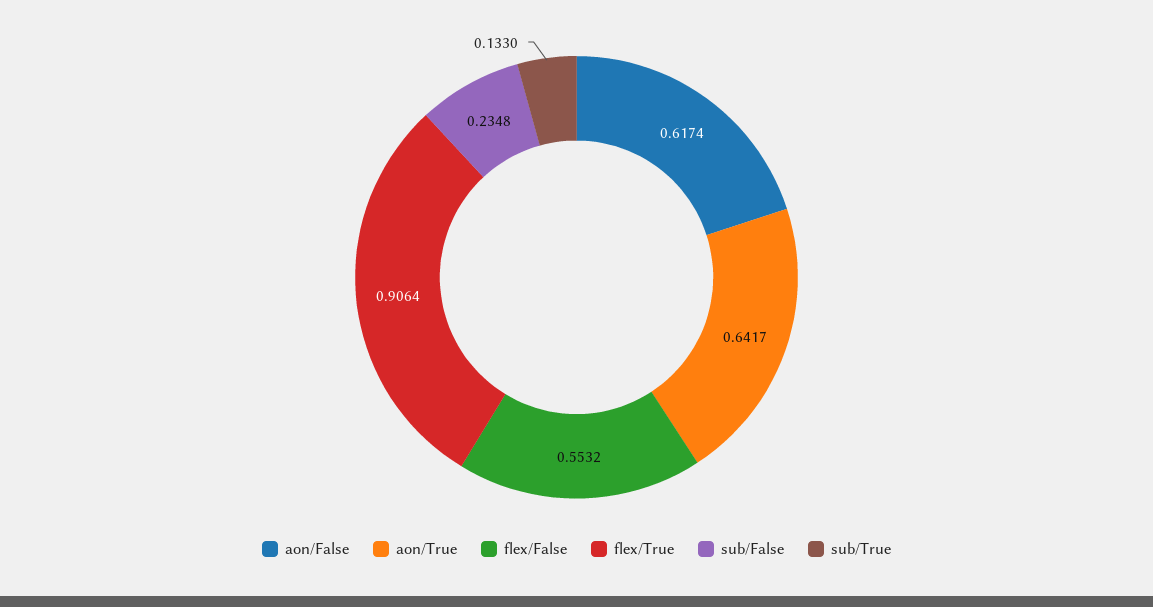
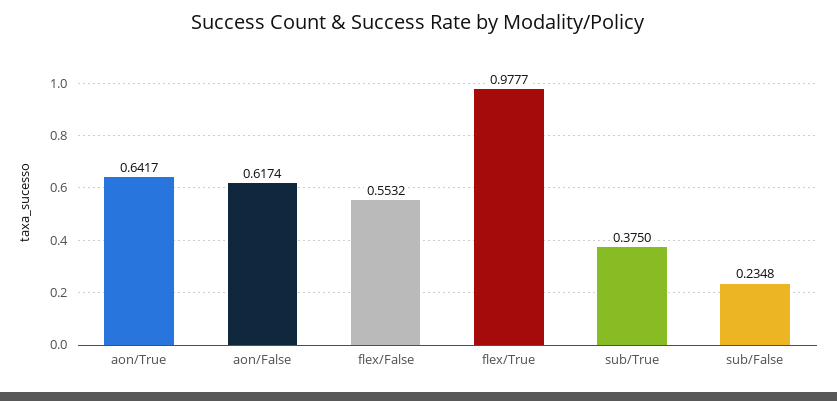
flex/True: 0.9064 -> 0.9777
sub/True: 0.133 -> 0.375

